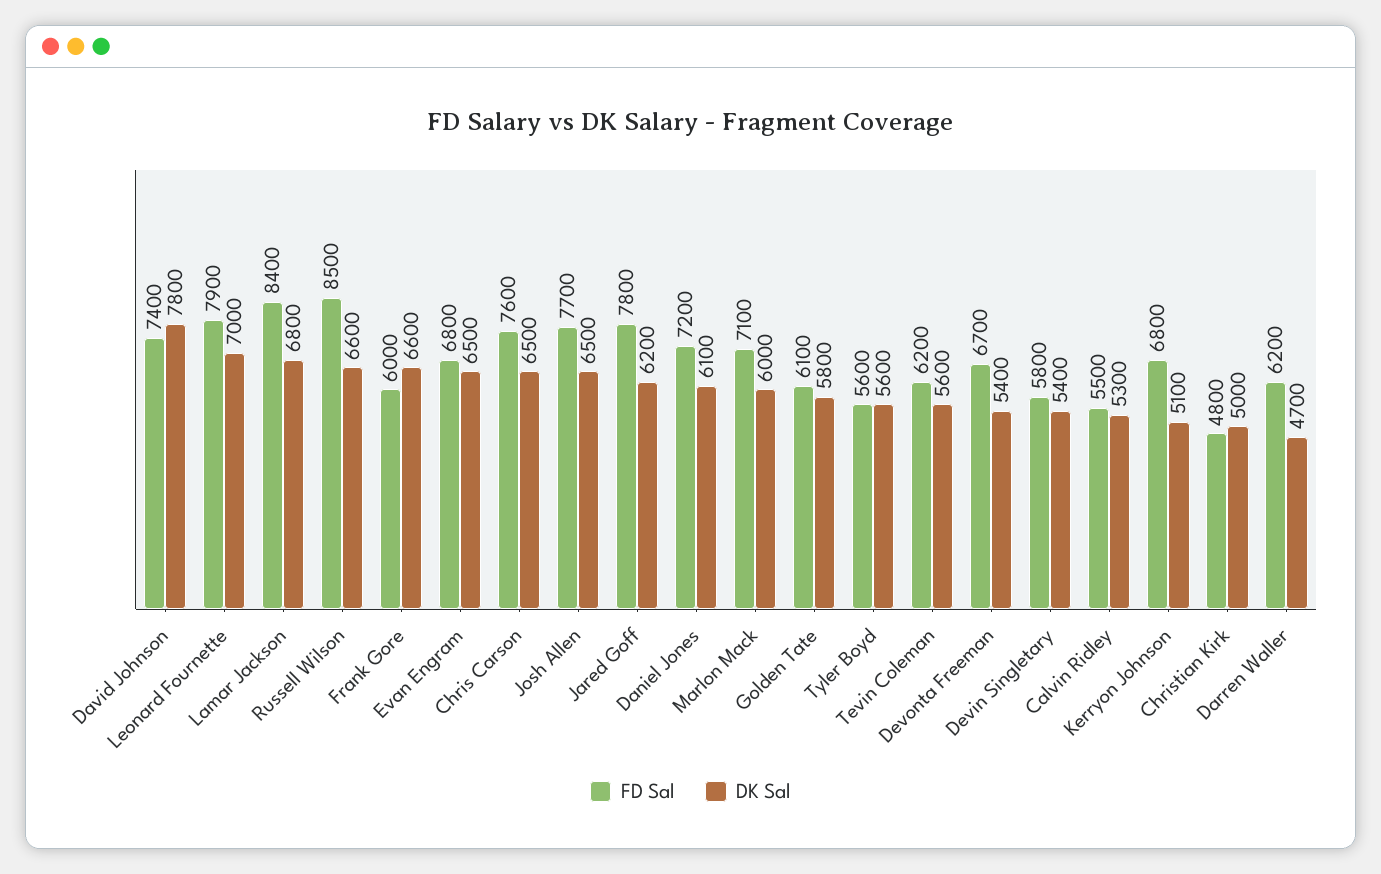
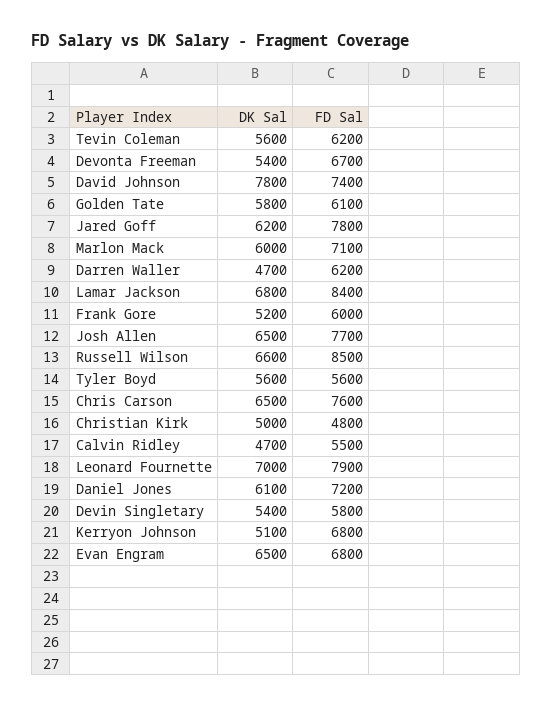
DK Sal, Frank Gore: 6600 -> 5200
DK Sal, Calvin Ridley: 5300 -> 4700

